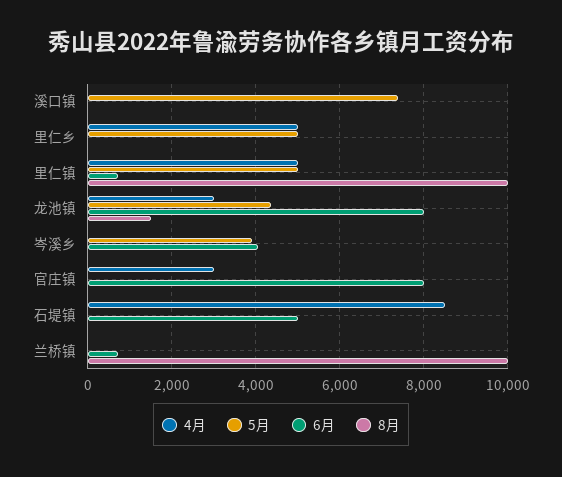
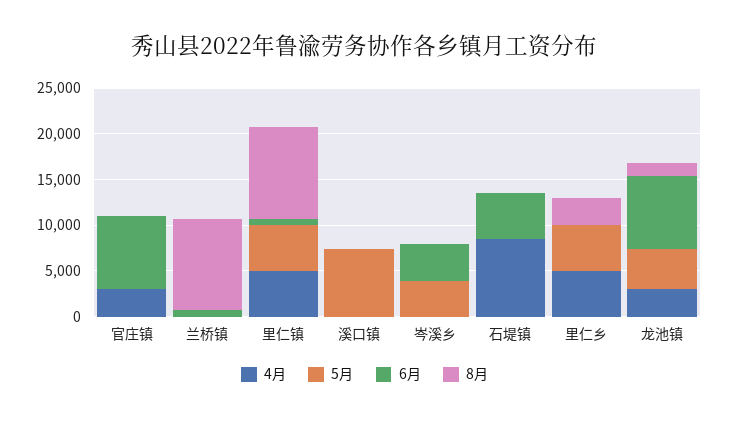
8月, 里仁乡: 0 -> 3000

